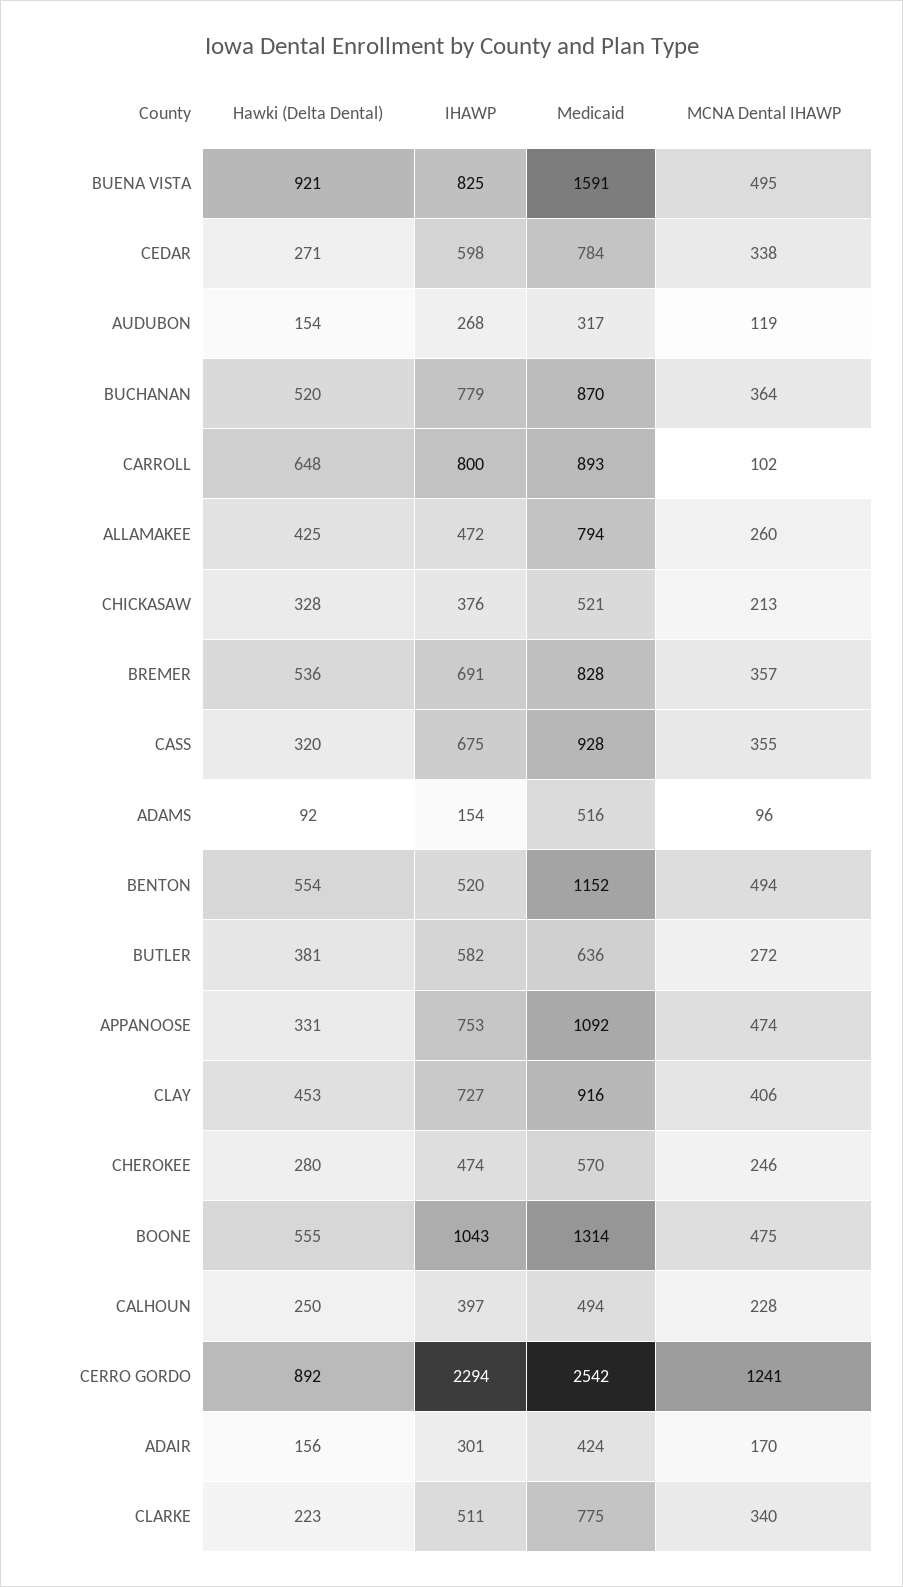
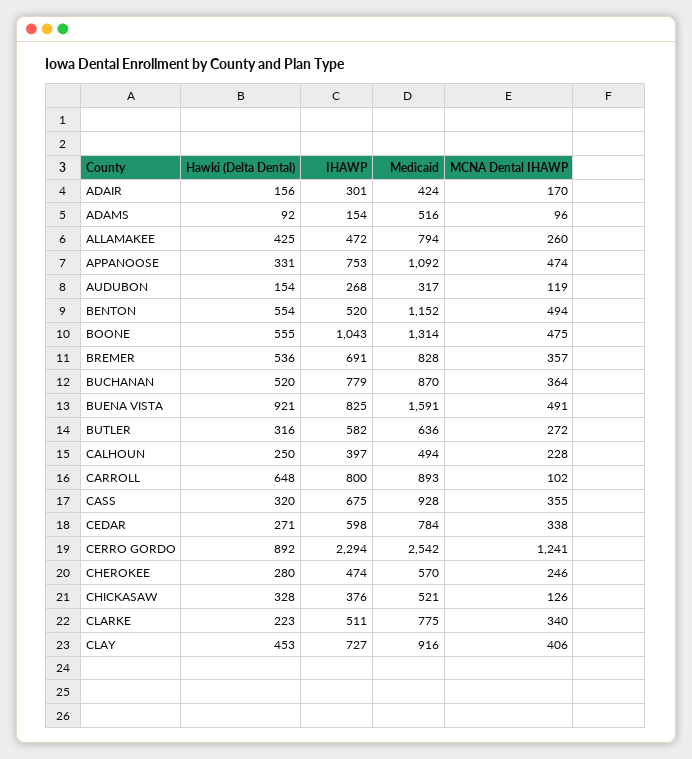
MCNA Dental IHAWP, BUENA VISTA: 495 -> 491
MCNA Dental IHAWP, CHICKASAW: 213 -> 126
Hawki (Delta Dental), BUTLER: 381 -> 316

